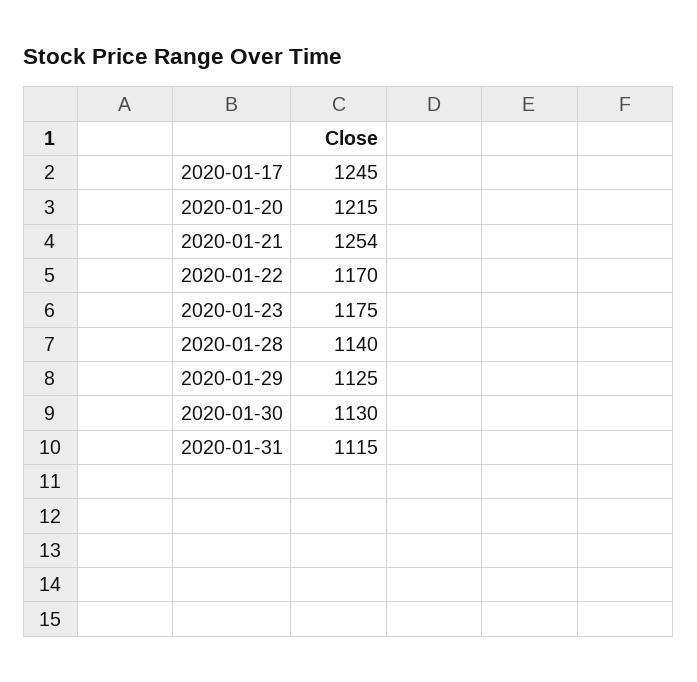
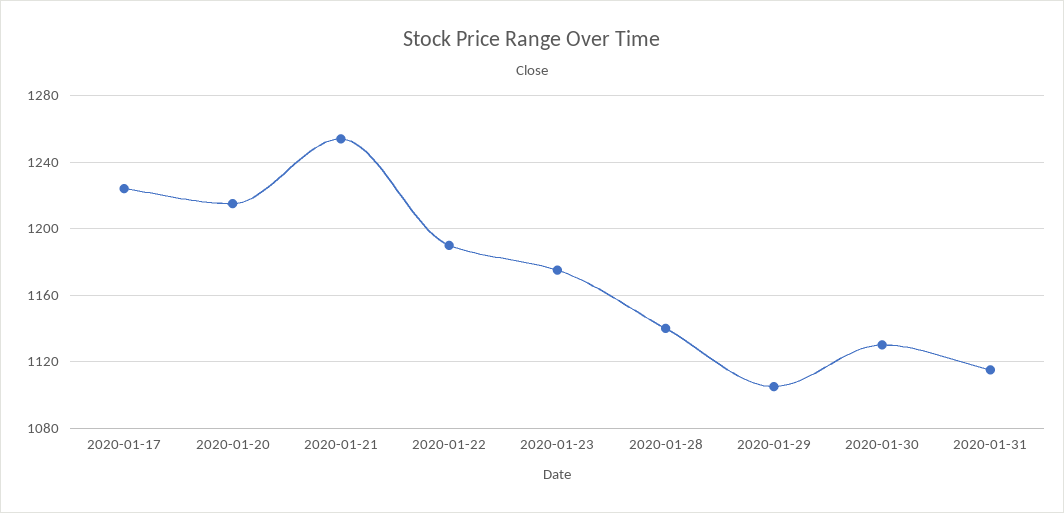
2020-01-17: 1245 -> 1225
2020-01-22: 1170 -> 1190
2020-01-29: 1125 -> 1105

